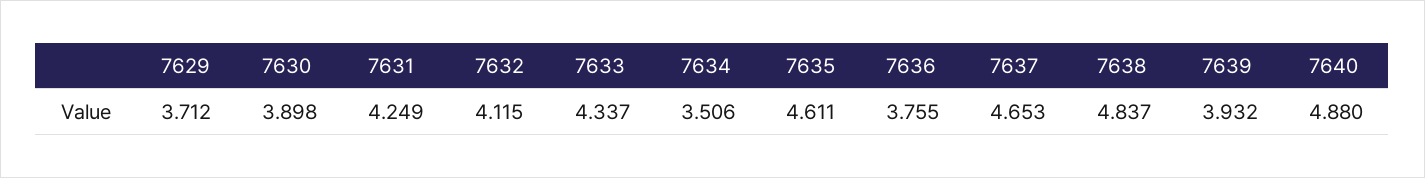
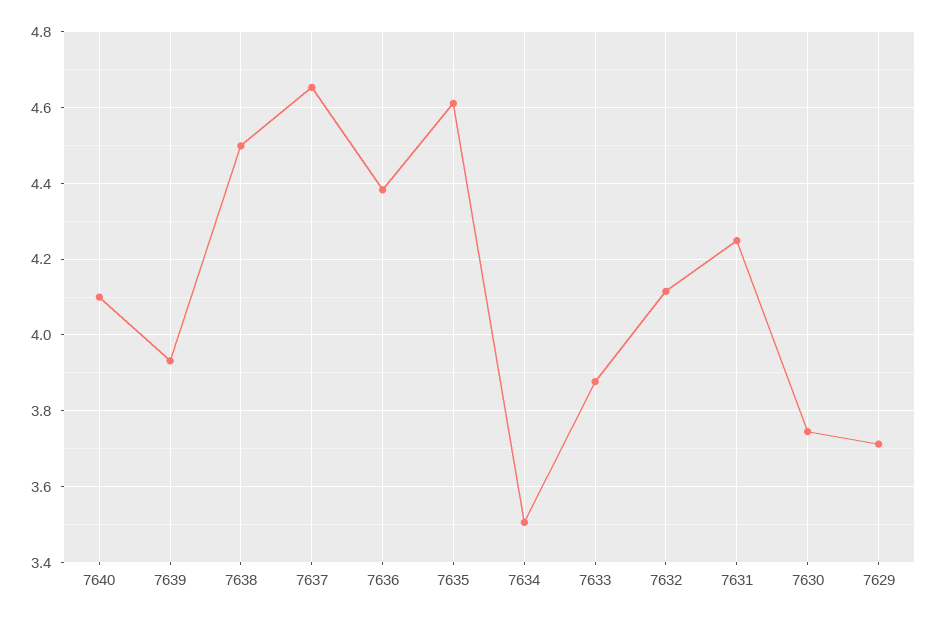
7630: 3.898 -> 3.74
7633: 4.337 -> 3.88
7636: 3.755 -> 4.38
7638: 4.837 -> 4.5
7640: 4.88 -> 4.1

